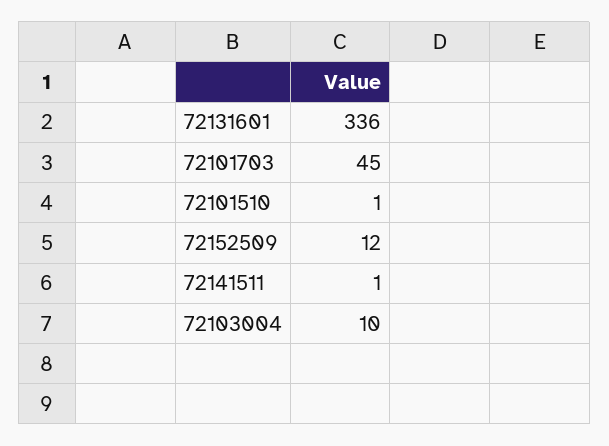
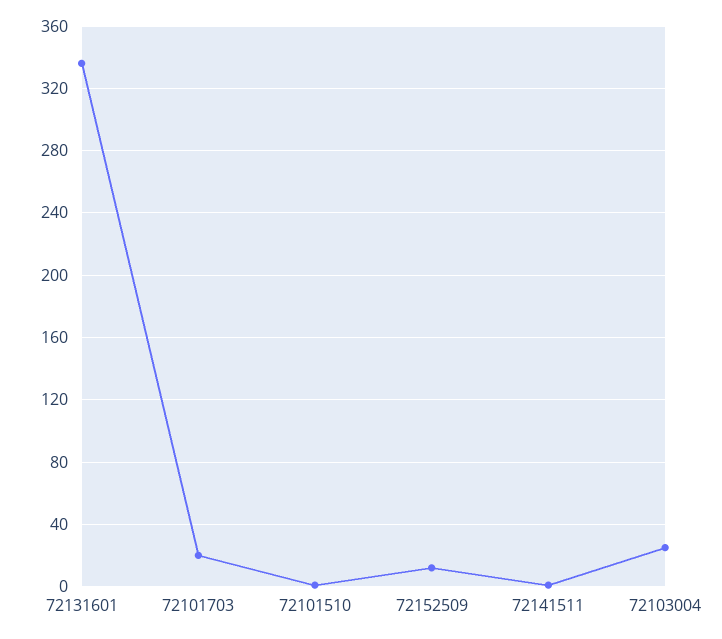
72101703: 45 -> 20
72103004: 10 -> 25

